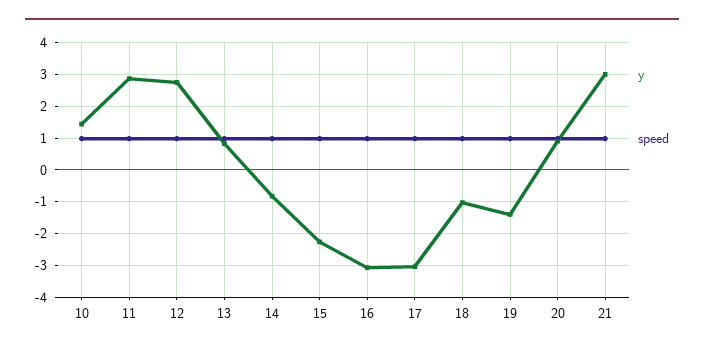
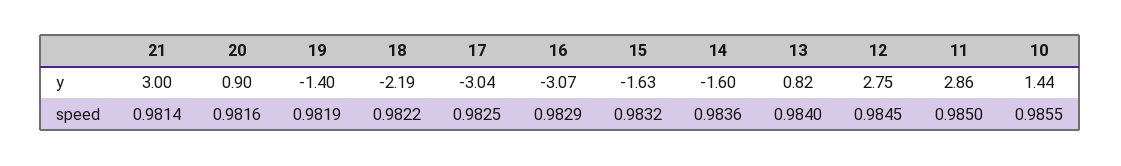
y, 14: -0.8 -> -1.6
y, 15: -2.2 -> -1.63
y, 18: -1 -> -2.19

